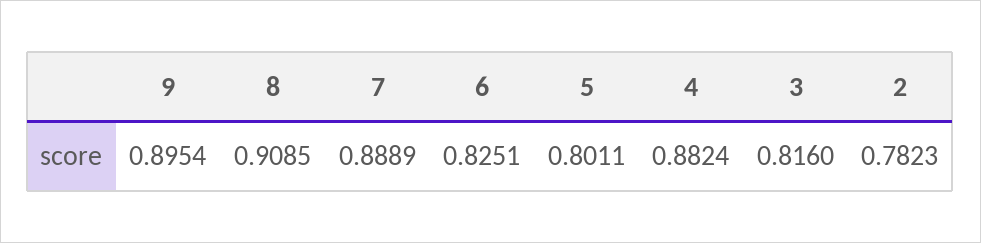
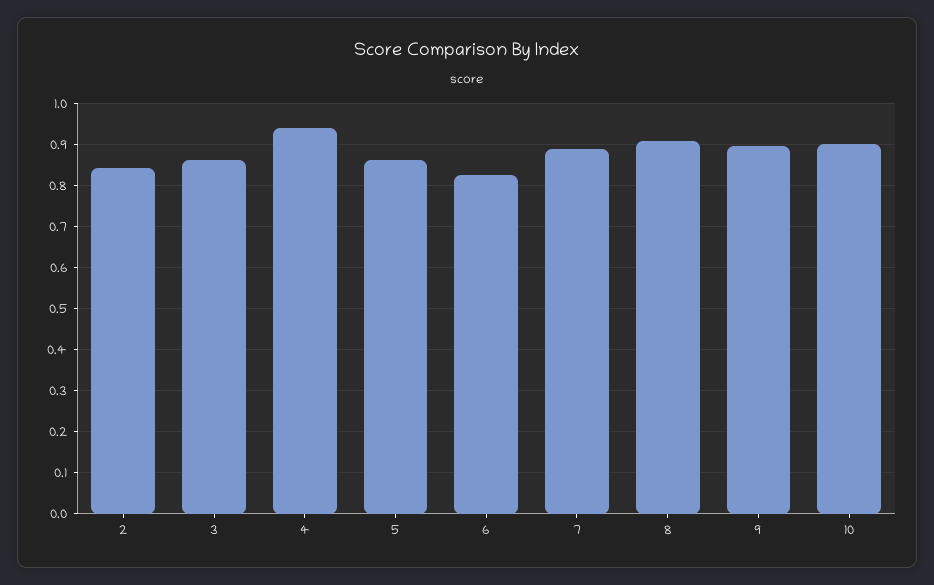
5: 0.8011 -> 0.86
4: 0.8824 -> 0.94
3: 0.816 -> 0.86
2: 0.7823 -> 0.84
10: none -> 0.9

